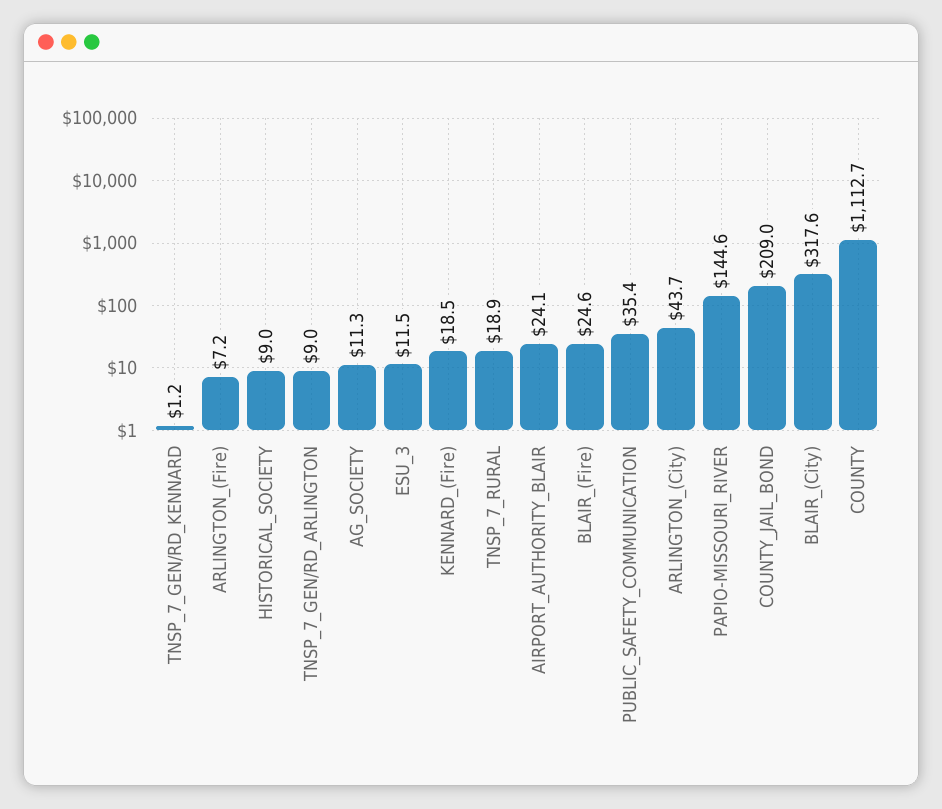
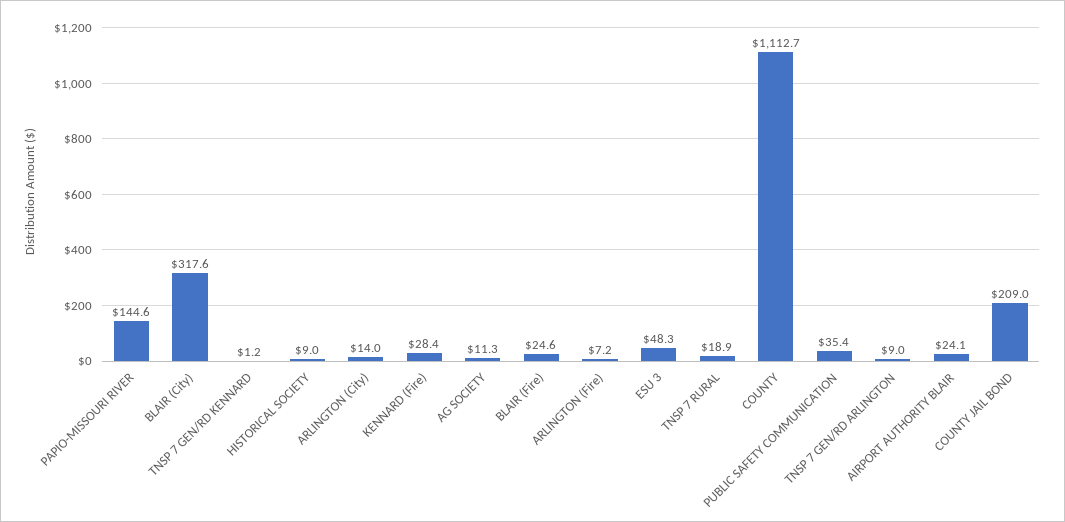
ESU_3: 11.5 -> 48.3
KENNARD_(Fire): 18.5 -> 28.4
ARLINGTON_(City): 43.7 -> 14

